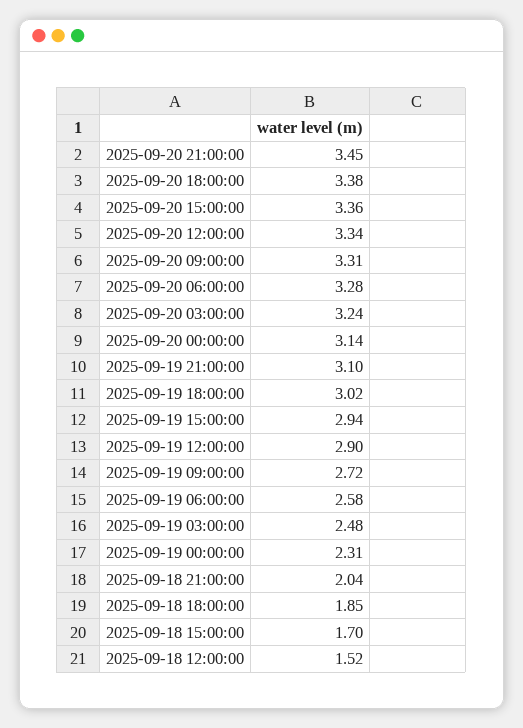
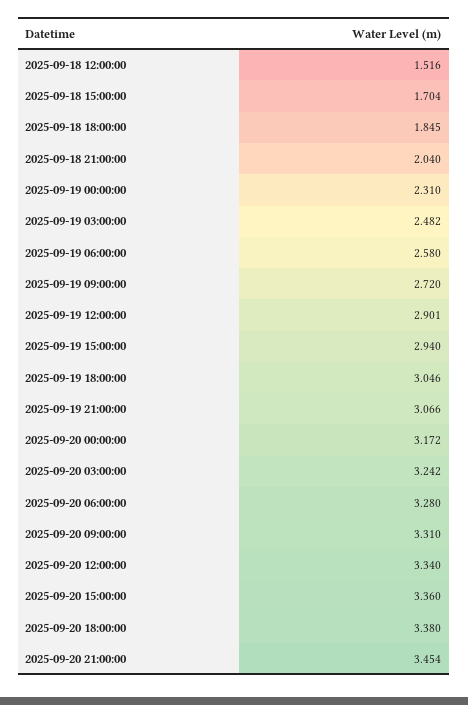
2025-09-20 00:00:00: 3.14 -> 3.172
2025-09-19 21:00:00: 3.1 -> 3.066
2025-09-19 18:00:00: 3.02 -> 3.046

